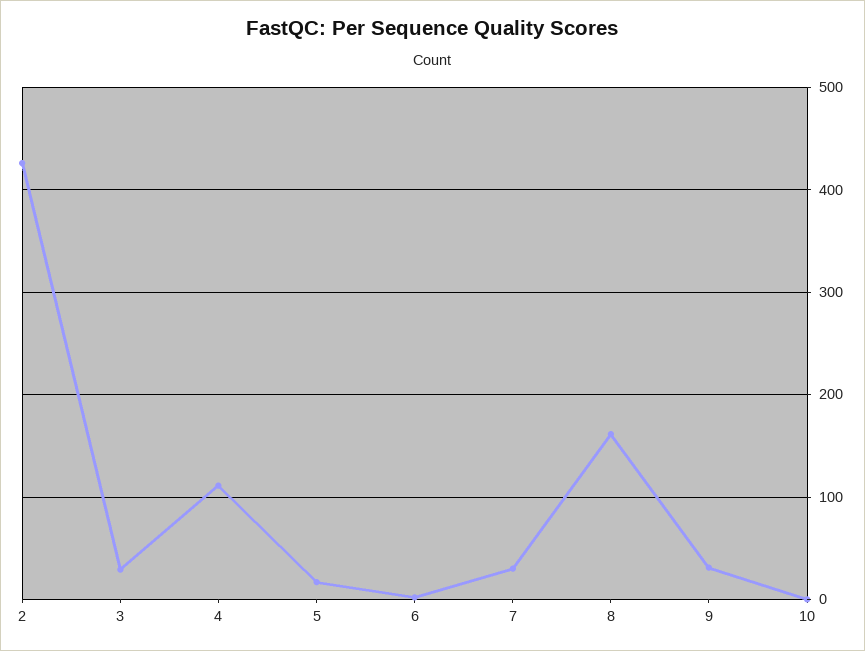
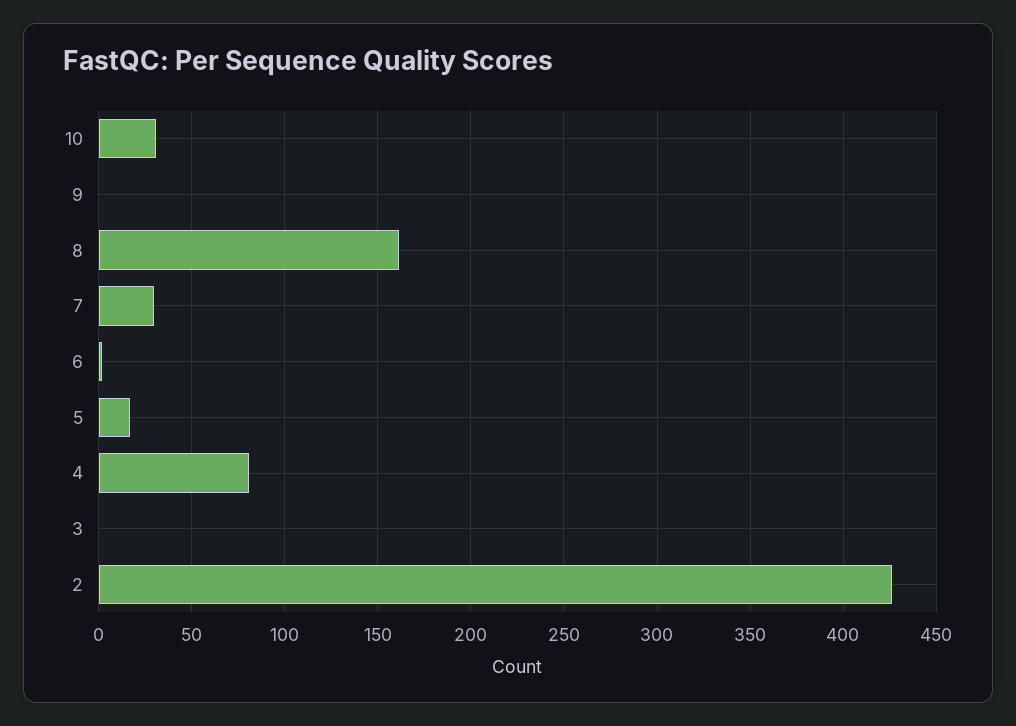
3: 30 -> 0
4: 110 -> 80
9: 30 -> 0
10: 0 -> 30

